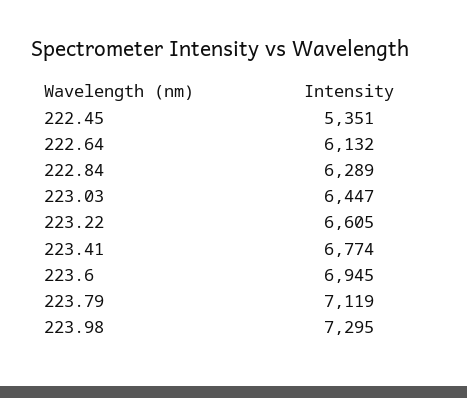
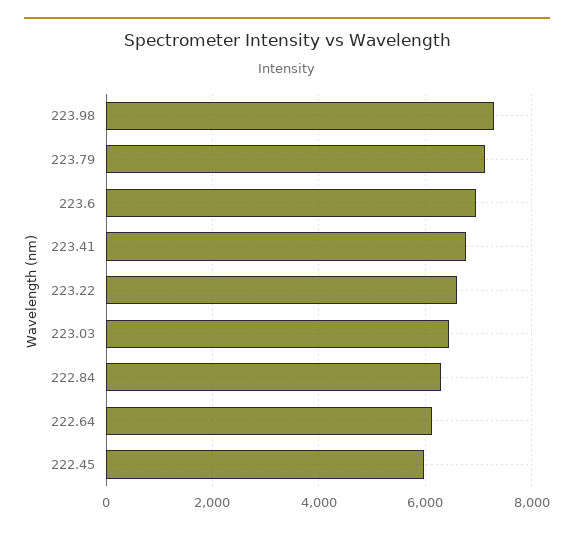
222.45: 5351 -> 6000

